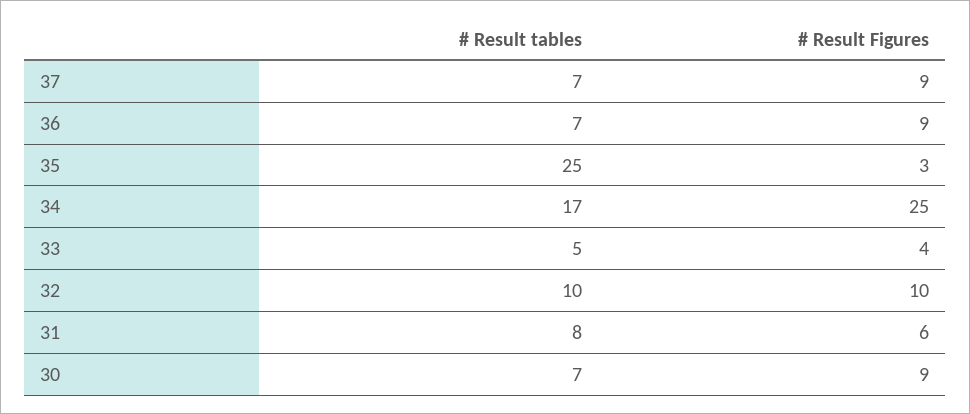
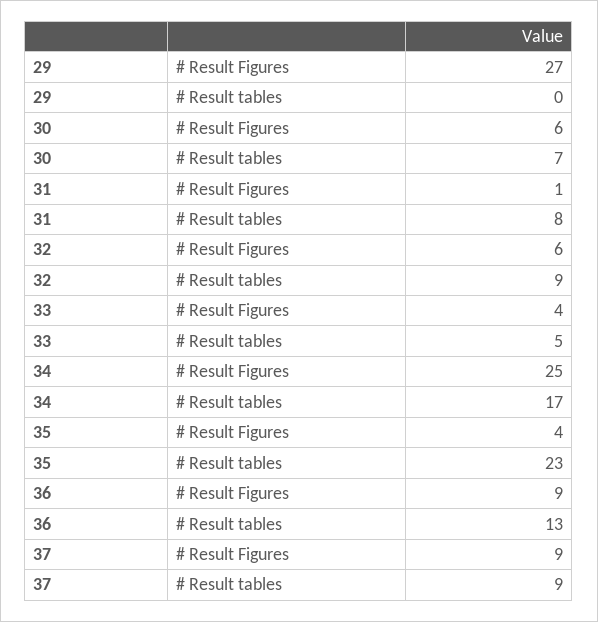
# Result tables, 37: 7 -> 9
# Result tables, 36: 7 -> 13
# Result tables, 35: 25 -> 23
# Result Figures, 35: 3 -> 4
# Result tables, 32: 10 -> 9
# Result Figures, 32: 10 -> 6
# Result Figures, 31: 6 -> 1
# Result Figures, 30: 9 -> 6
# Result Figures, 29: none -> 27
# Result tables, 29: none -> 0

